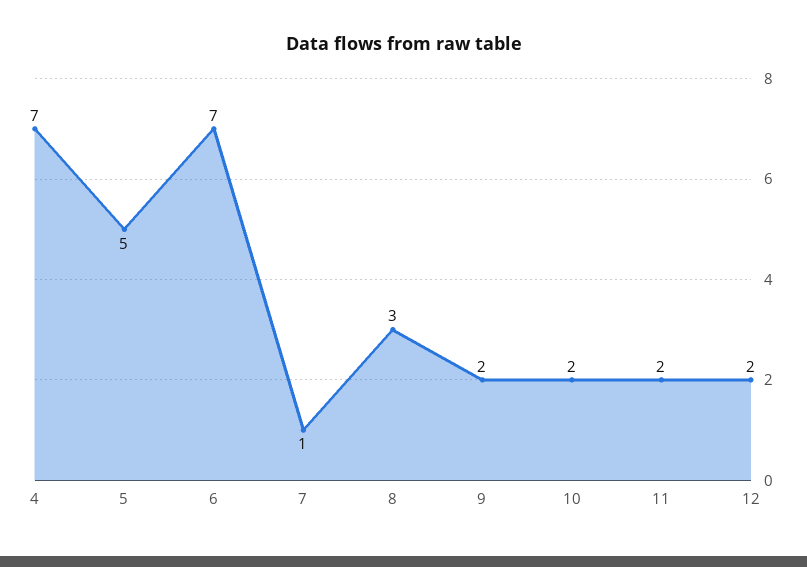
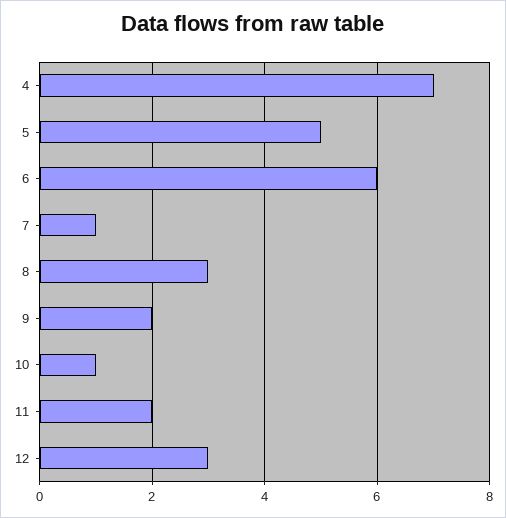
6: 7 -> 6
10: 2 -> 1
12: 2 -> 3

